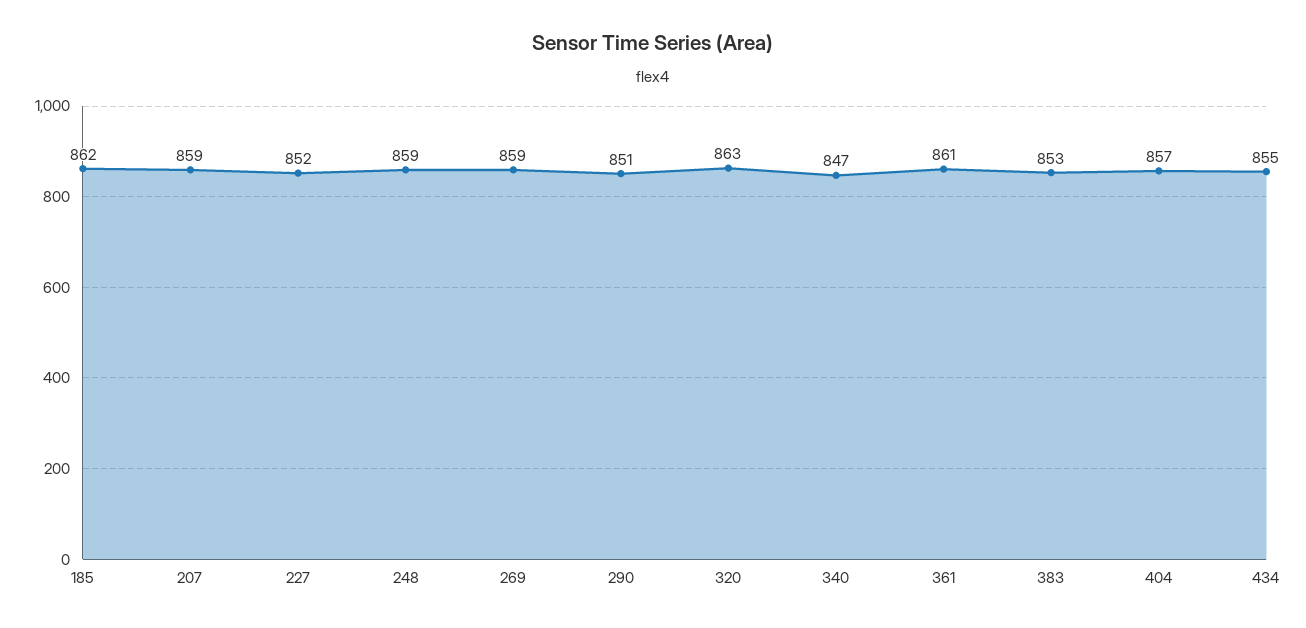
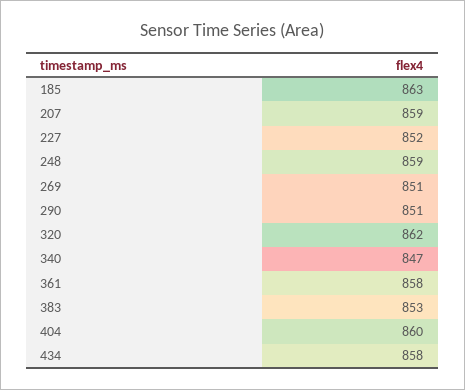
185: 862 -> 863
269: 859 -> 851
320: 863 -> 862
361: 861 -> 858
404: 857 -> 860
434: 855 -> 858

